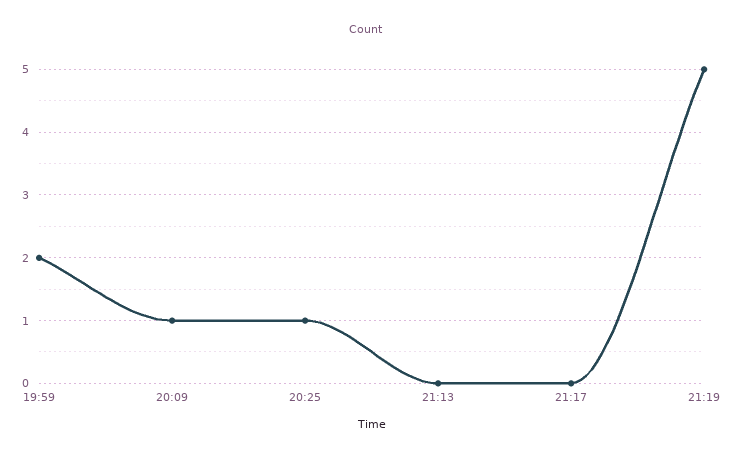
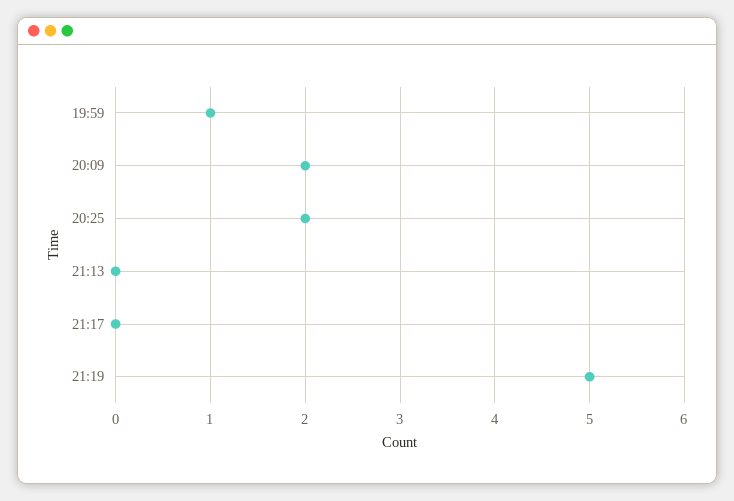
19:59: 2 -> 1
20:09: 1 -> 2
20:25: 1 -> 2

